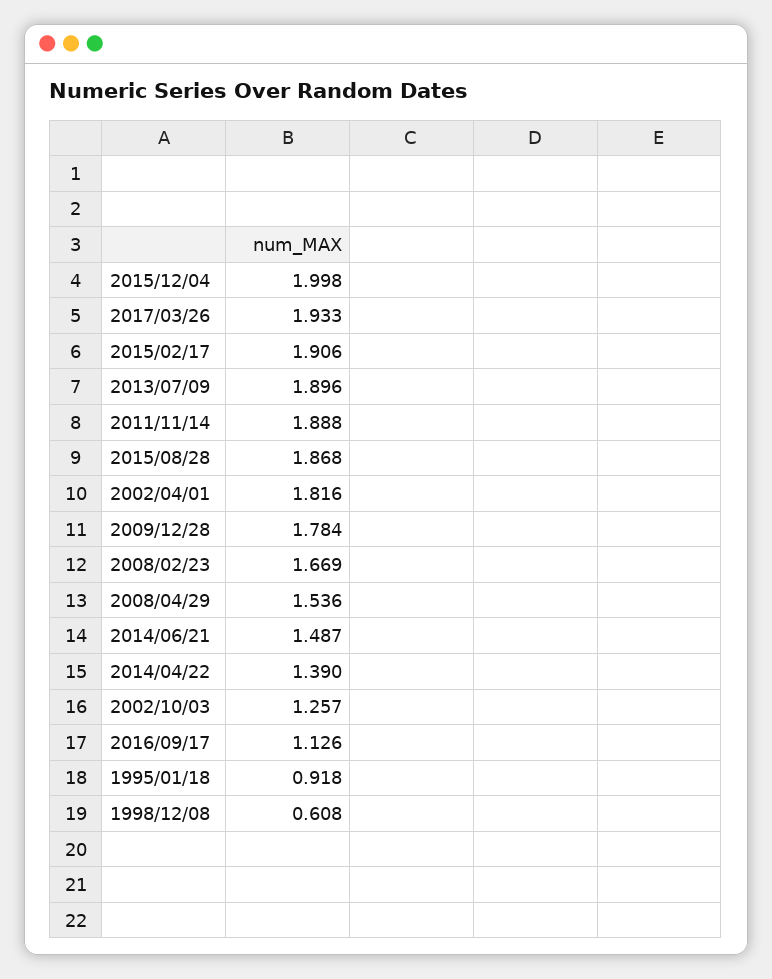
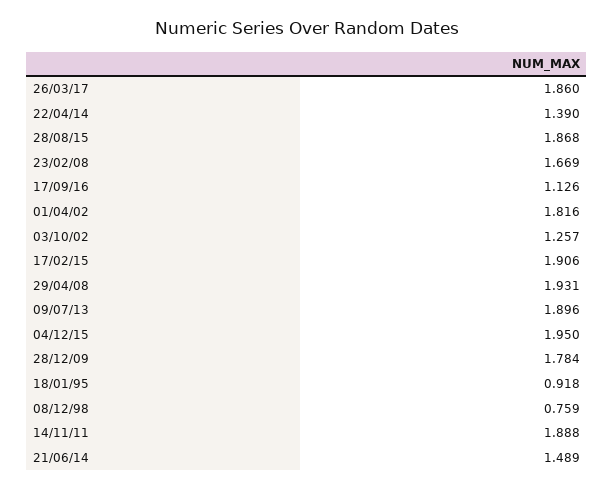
2015/12/04: 1.998 -> 1.95
2017/03/26: 1.933 -> 1.86
2008/04/29: 1.536 -> 1.931
2014/06/21: 1.487 -> 1.489
1998/12/08: 0.608 -> 0.759

